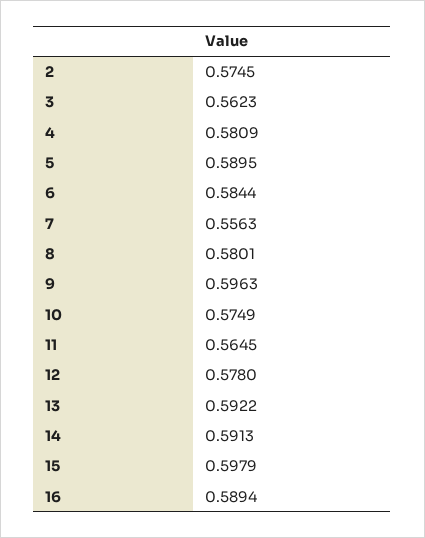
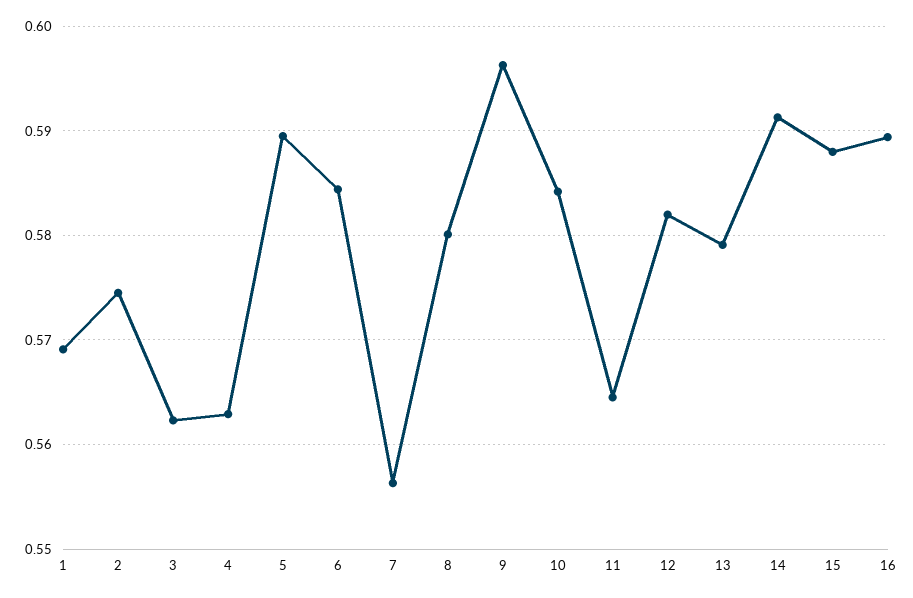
4: 0.5809 -> 0.563
10: 0.5749 -> 0.584
12: 0.578 -> 0.582
13: 0.5922 -> 0.579
15: 0.5979 -> 0.588
1: none -> 0.569

